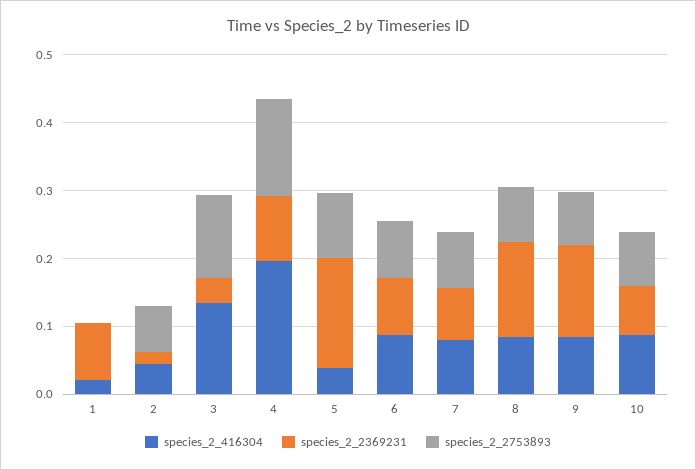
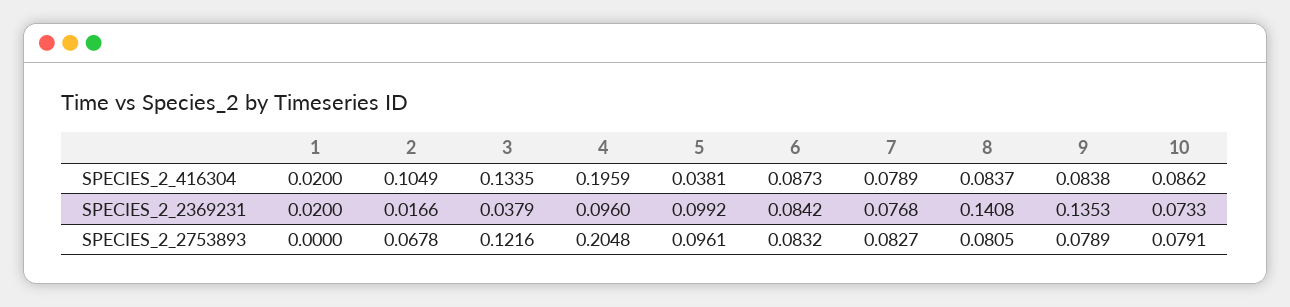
species_2_2369231, 1: 0.08 -> 0.02
species_2_416304, 2: 0.04 -> 0.1049
species_2_2753893, 4: 0.14 -> 0.2048
species_2_2369231, 5: 0.16 -> 0.0992

